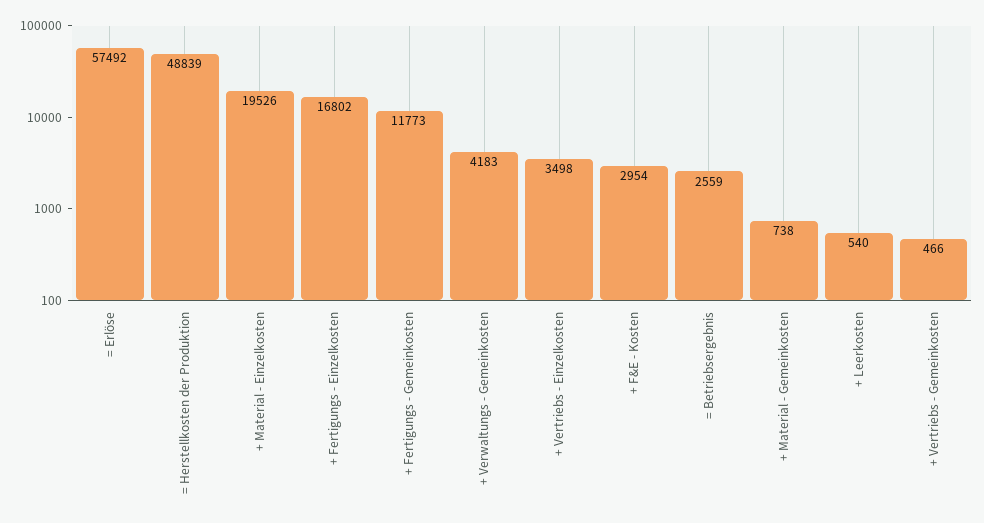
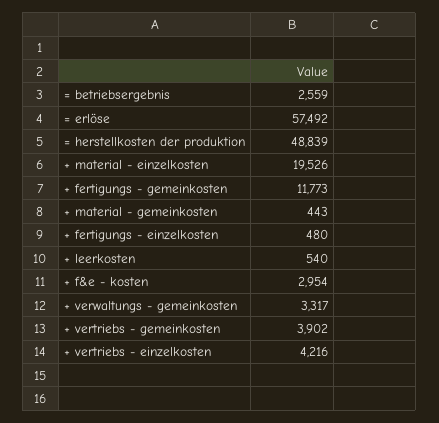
+ Fertigungs - Einzelkosten: 16802 -> 480
+ Verwaltungs - Gemeinkosten: 4183 -> 3317
+ Vertriebs - Einzelkosten: 3498 -> 4216
+ Material - Gemeinkosten: 738 -> 443
+ Vertriebs - Gemeinkosten: 466 -> 3902

